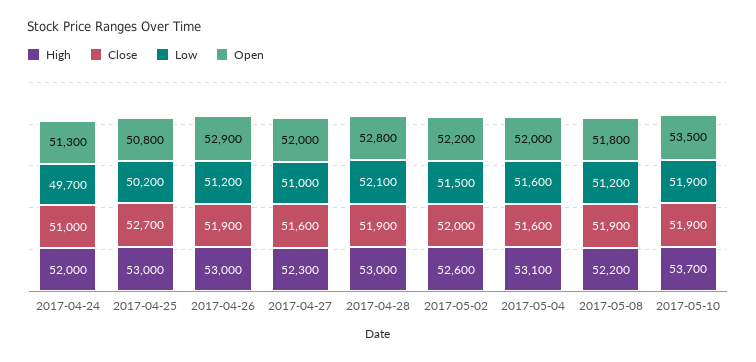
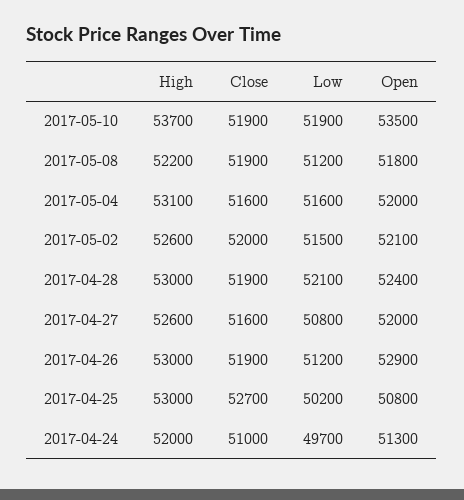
High, 2017-04-27: 52300 -> 52600
Low, 2017-04-27: 51000 -> 50800
Open, 2017-04-28: 52800 -> 52400
Open, 2017-05-02: 52200 -> 52100

